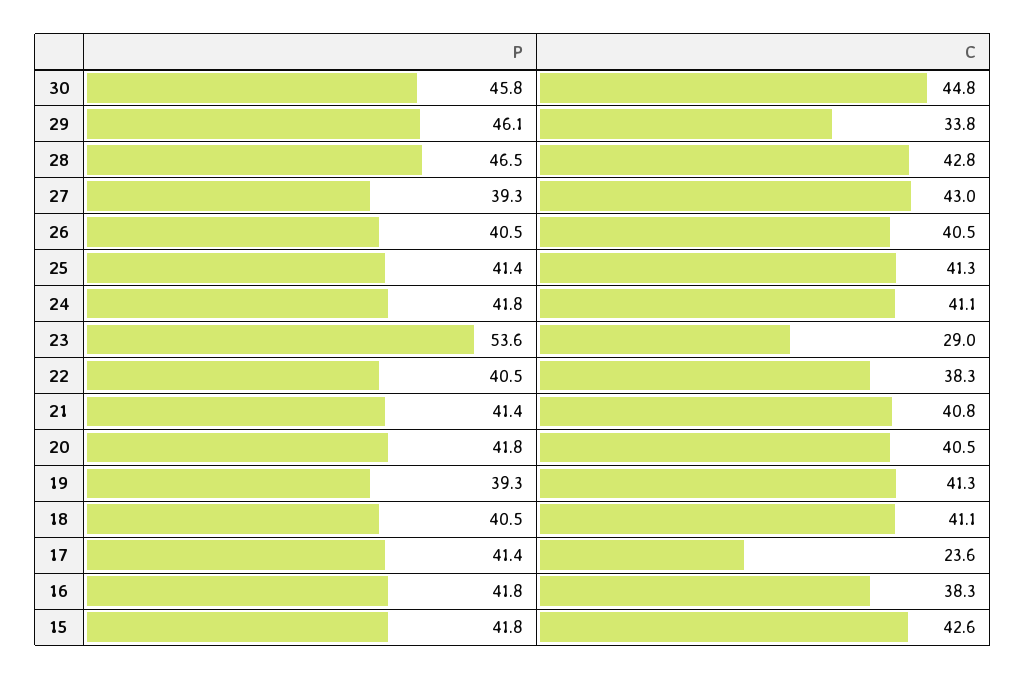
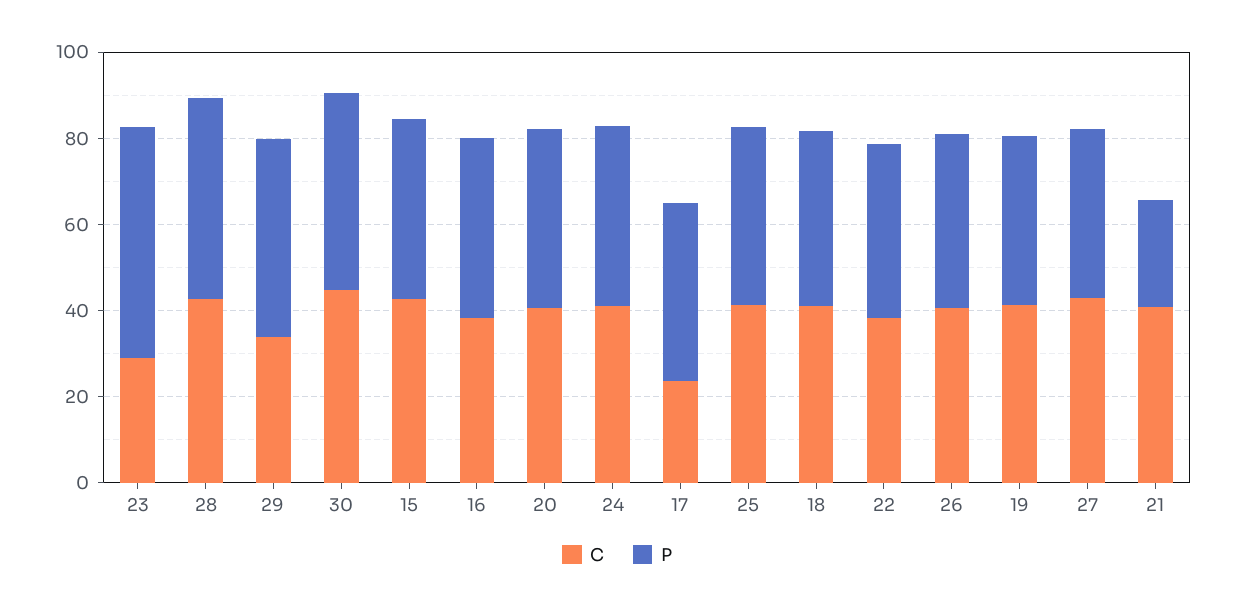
P, 21: 41.4 -> 25

